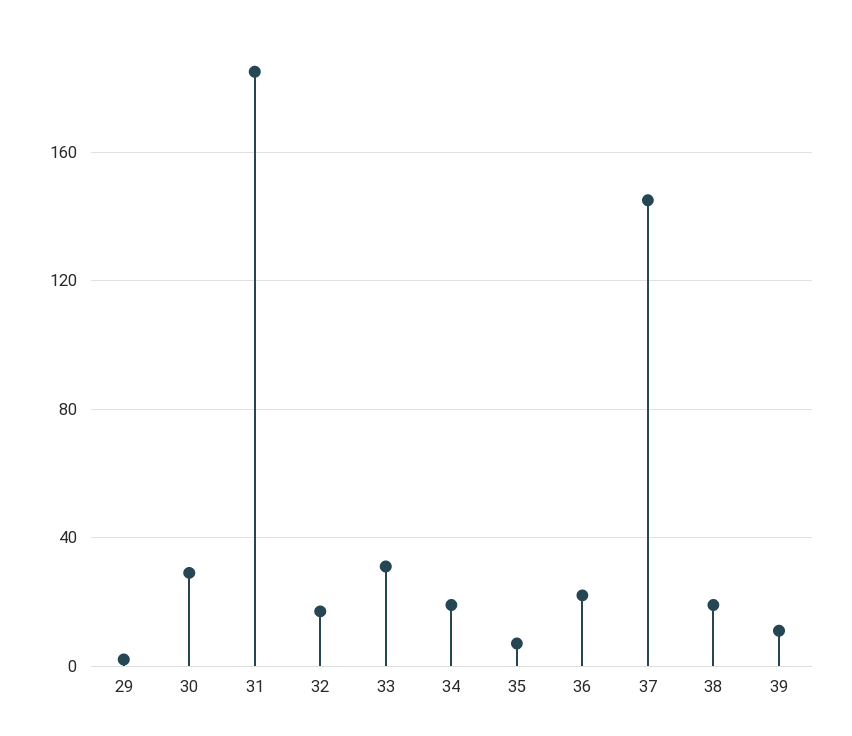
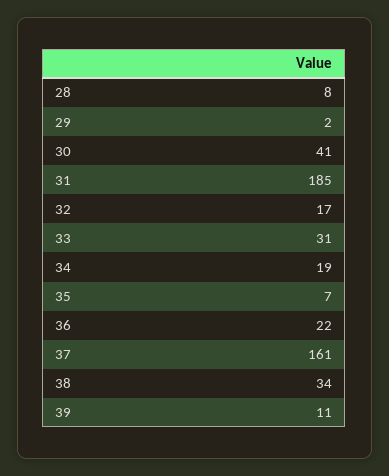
30: 30 -> 41
37: 145 -> 161
38: 20 -> 34
28: none -> 8

